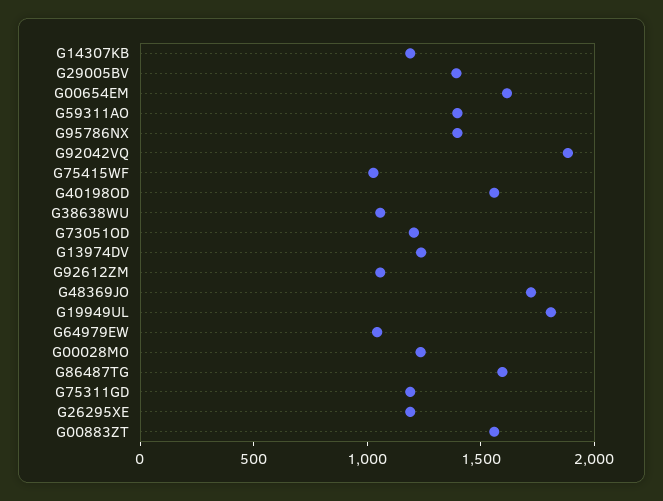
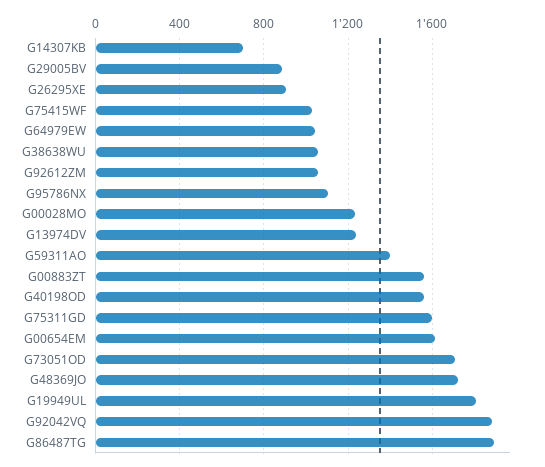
G14307KB: 1200 -> 700
G29005BV: 1400 -> 900
G95786NX: 1400 -> 1100
G73051OD: 1200 -> 1700
G86487TG: 1600 -> 1900
G75311GD: 1200 -> 1600
G26295XE: 1200 -> 900

